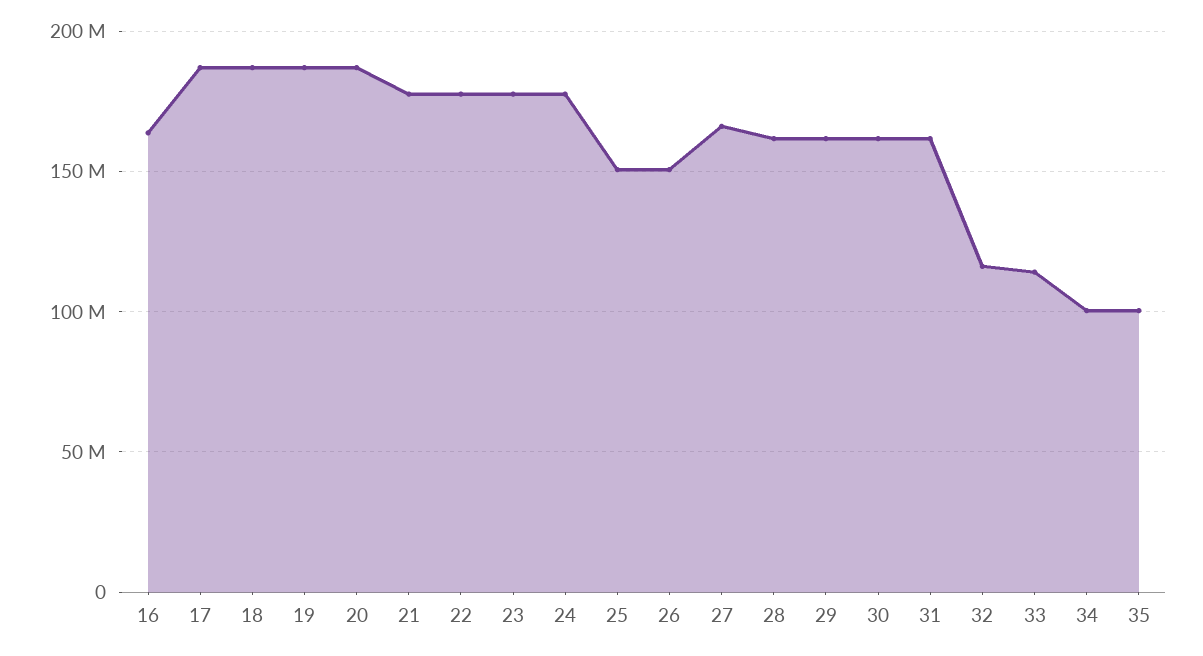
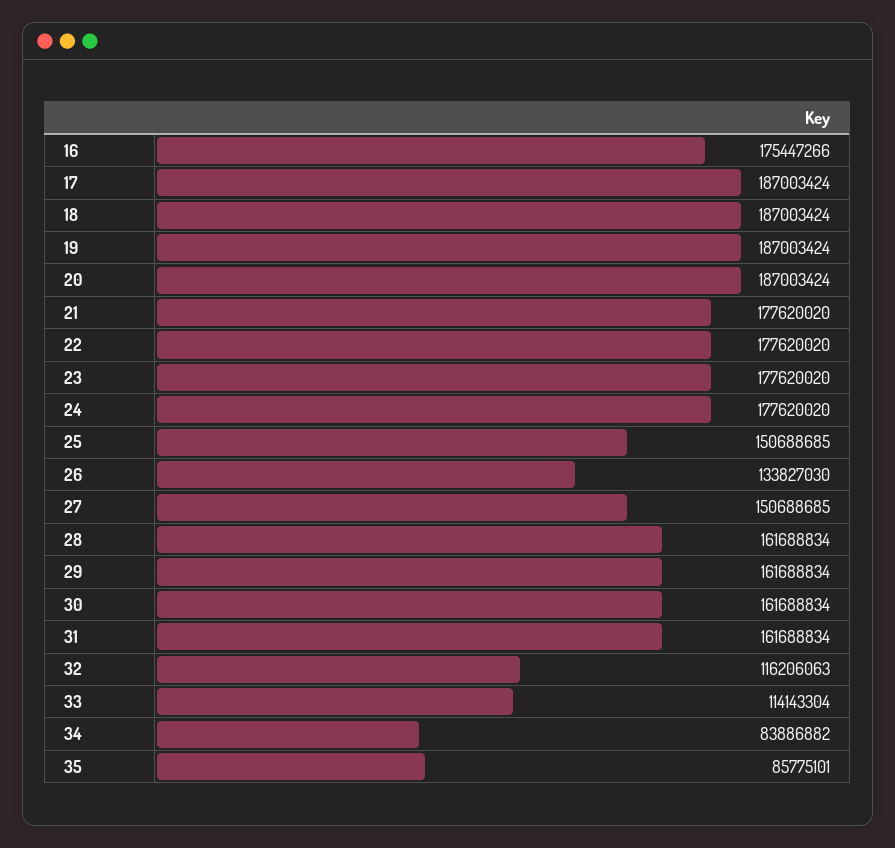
16: 165000000 -> 175447266
26: 150000000 -> 133827030
27: 165000000 -> 150688685
34: 100000000 -> 83886882
35: 100000000 -> 85775101

